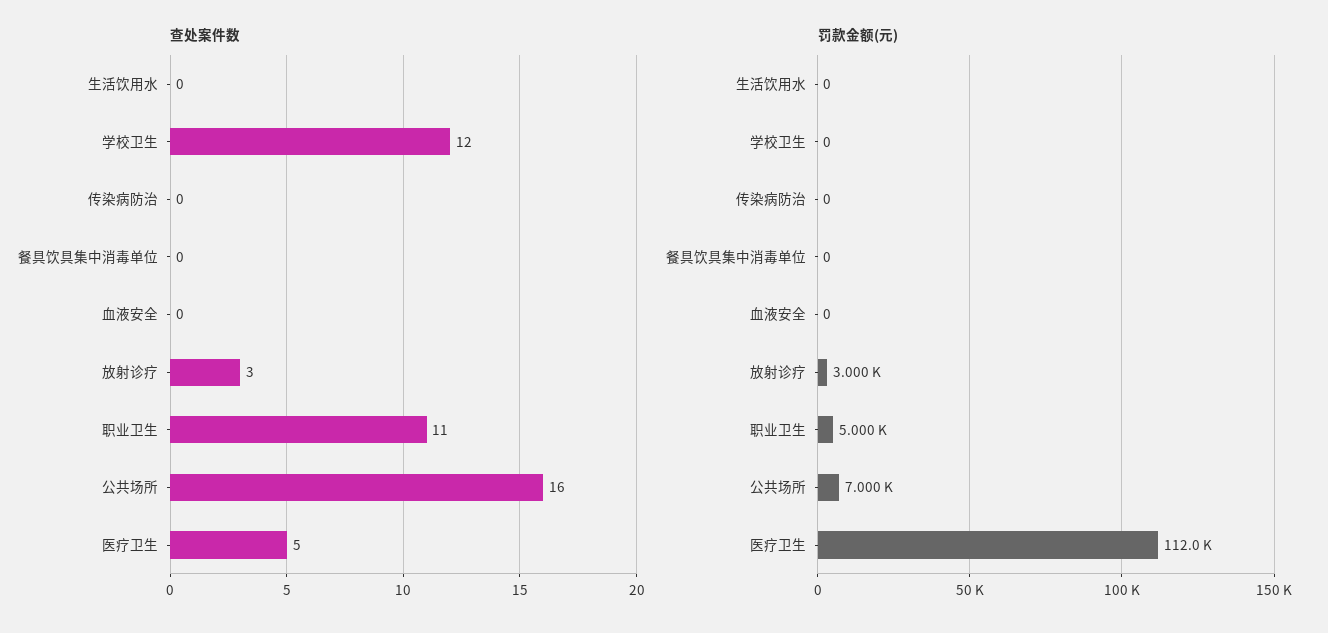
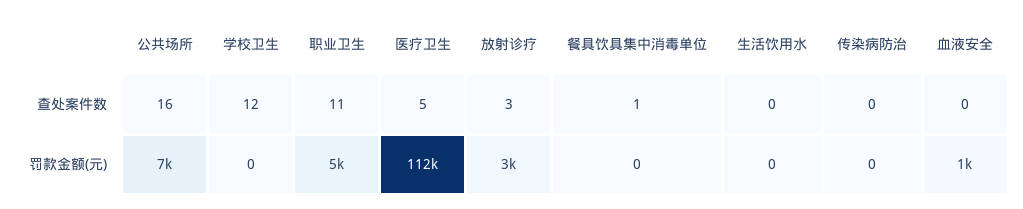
查处案件数, 餐具饮具集中消毒单位: 0 -> 1
罚款金额(元), 血液安全: 0 -> 1000

